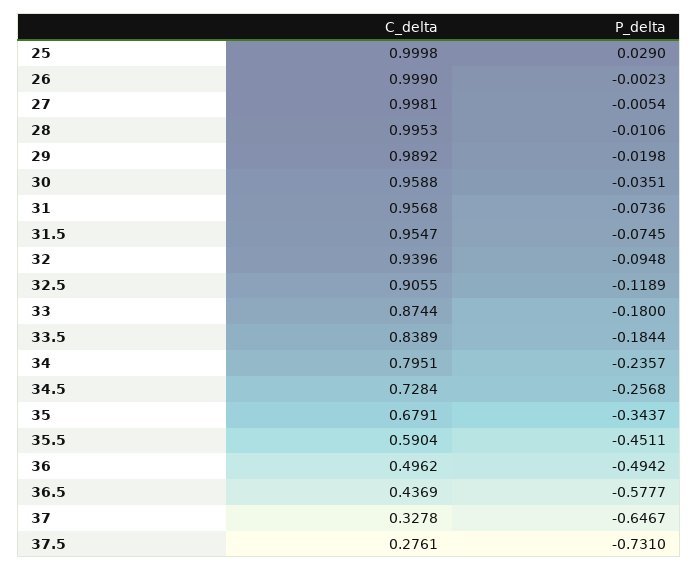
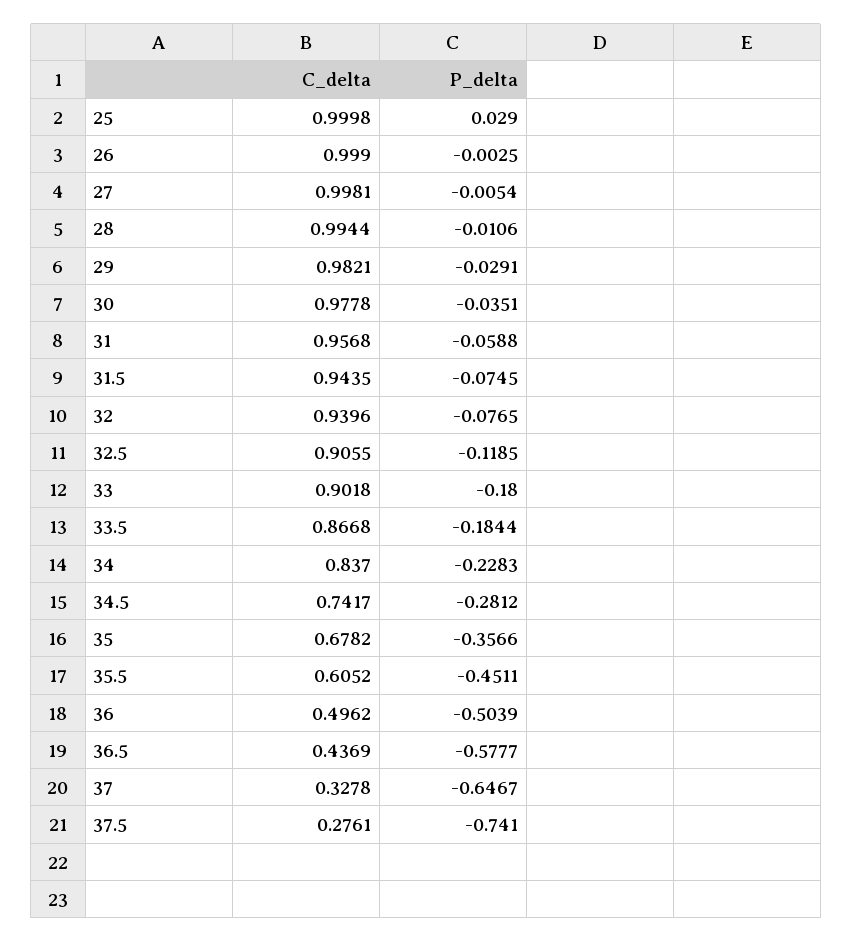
P_delta, 26: -0.0023 -> -0.0025
C_delta, 28: 0.9953 -> 0.9944
C_delta, 29: 0.9892 -> 0.9821
P_delta, 29: -0.0198 -> -0.0291
C_delta, 30: 0.9588 -> 0.9778
P_delta, 31: -0.0736 -> -0.0588
C_delta, 31.5: 0.9547 -> 0.9435
P_delta, 32: -0.0948 -> -0.0765
P_delta, 32.5: -0.1189 -> -0.1185
C_delta, 33: 0.8744 -> 0.9018
C_delta, 33.5: 0.8389 -> 0.8668
C_delta, 34: 0.7951 -> 0.837
P_delta, 34: -0.2357 -> -0.2283
C_delta, 34.5: 0.7284 -> 0.7417
P_delta, 34.5: -0.2568 -> -0.2812
C_delta, 35: 0.6791 -> 0.6782
P_delta, 35: -0.3437 -> -0.3566
C_delta, 35.5: 0.5904 -> 0.6052
P_delta, 36: -0.4942 -> -0.5039
P_delta, 37.5: -0.731 -> -0.741

